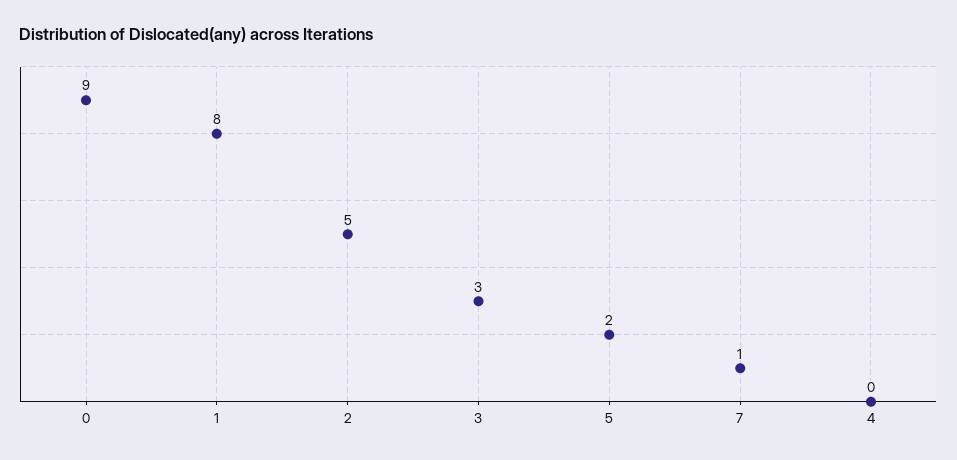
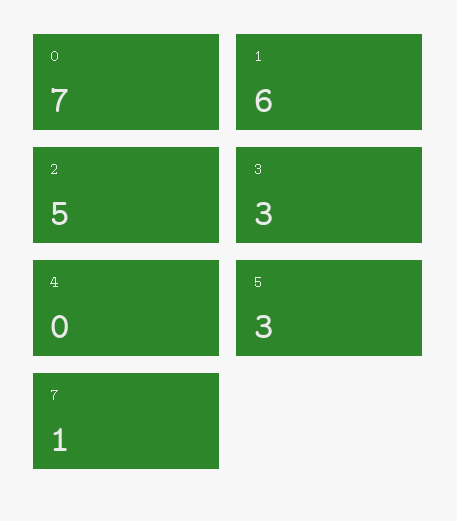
0: 9 -> 7
1: 8 -> 6
5: 2 -> 3

